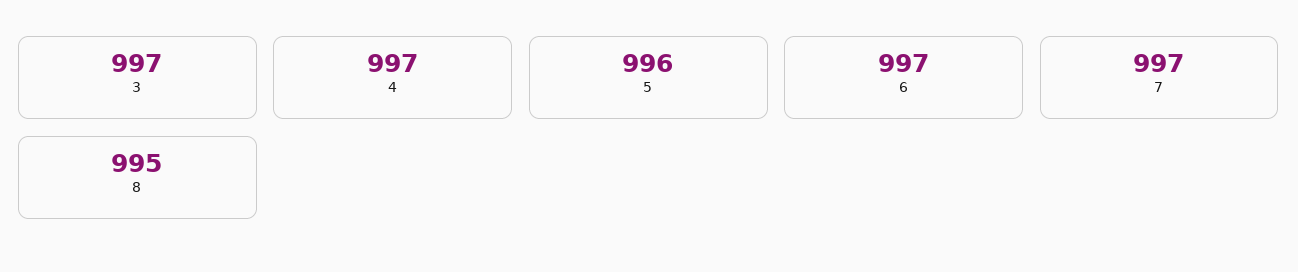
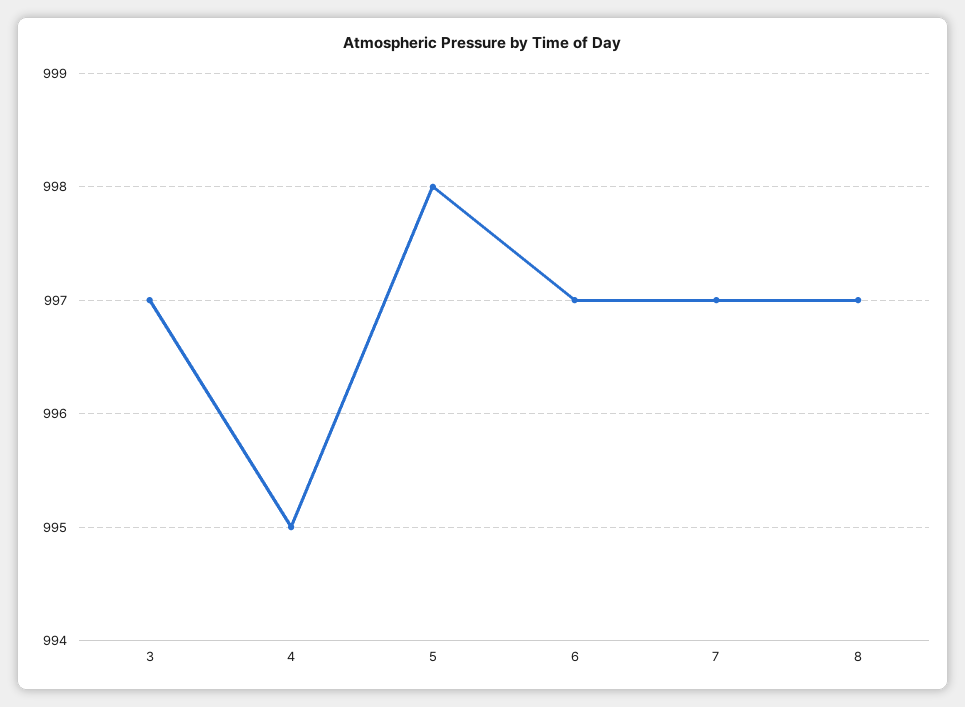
4: 997 -> 995
5: 996 -> 998
8: 995 -> 997

